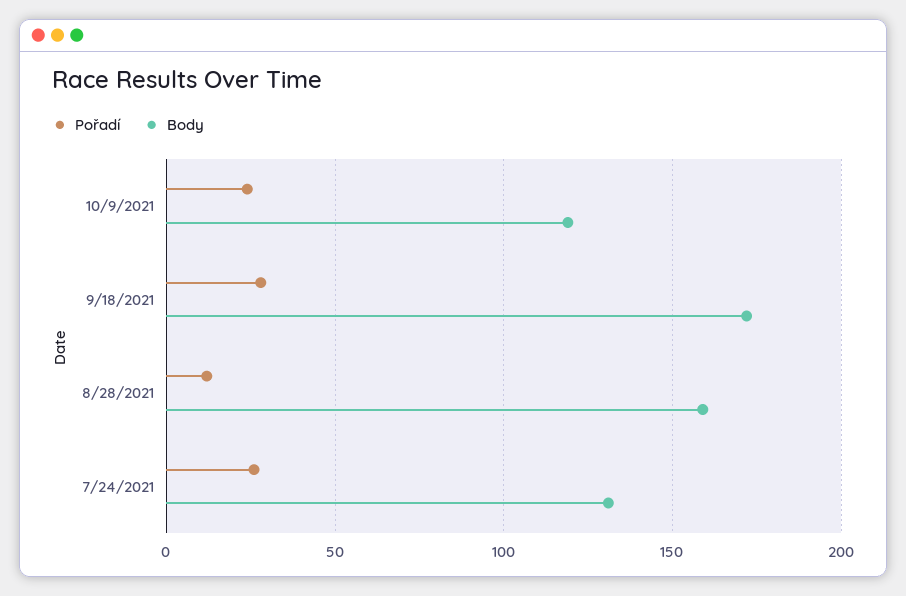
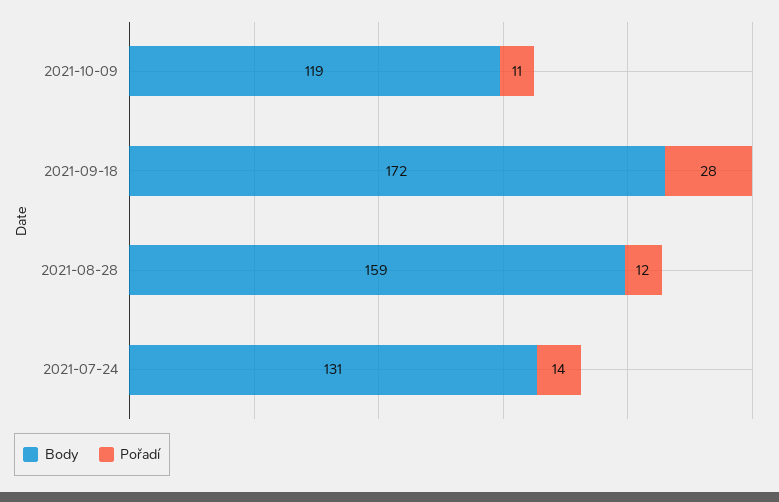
Pořadí, 10/9/2021: 25 -> 11
Pořadí, 7/24/2021: 25 -> 14

